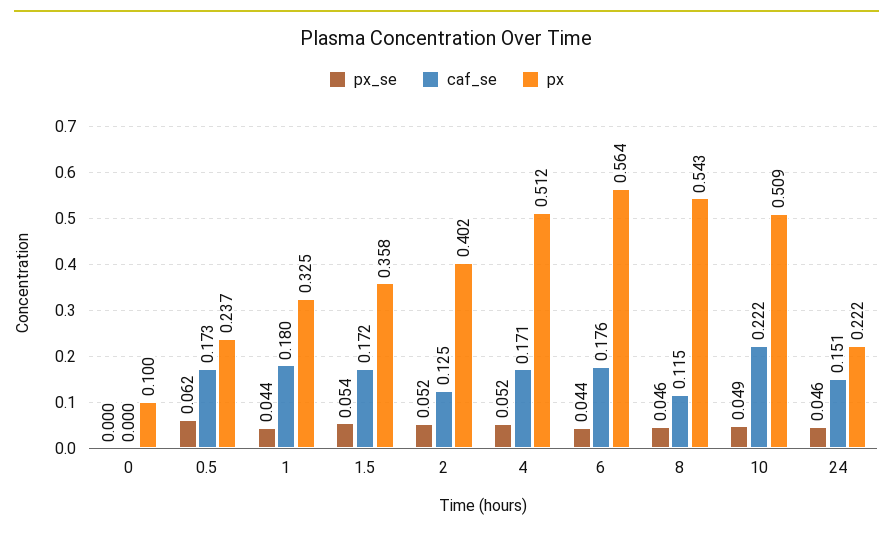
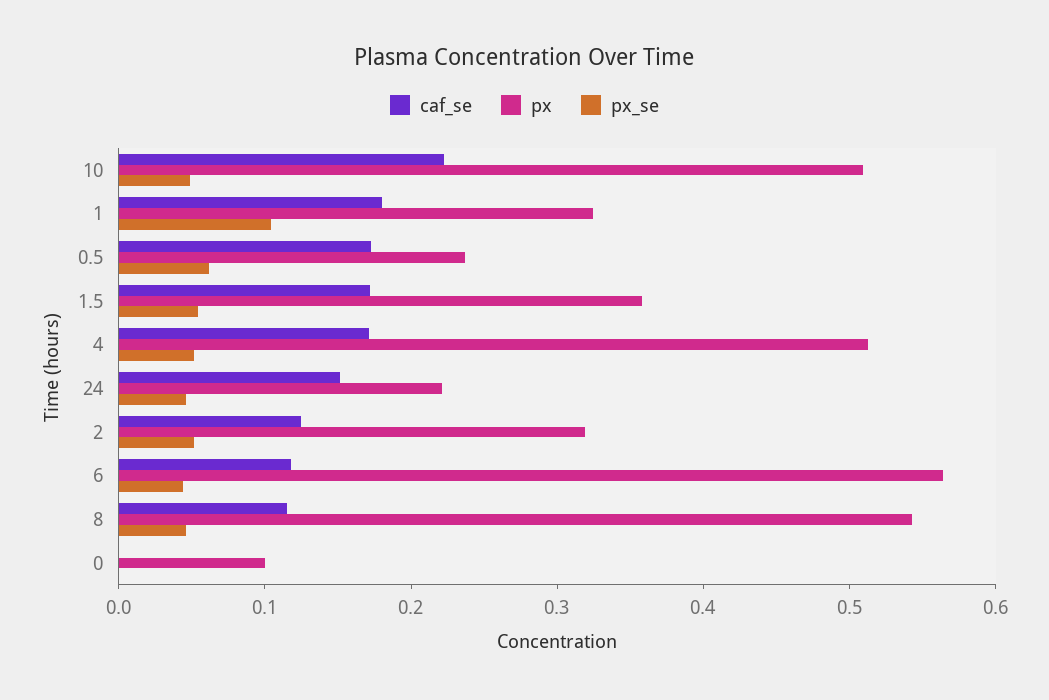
px_se, 1: 0.044 -> 0.1
px, 2: 0.402 -> 0.32
caf_se, 6: 0.176 -> 0.12

